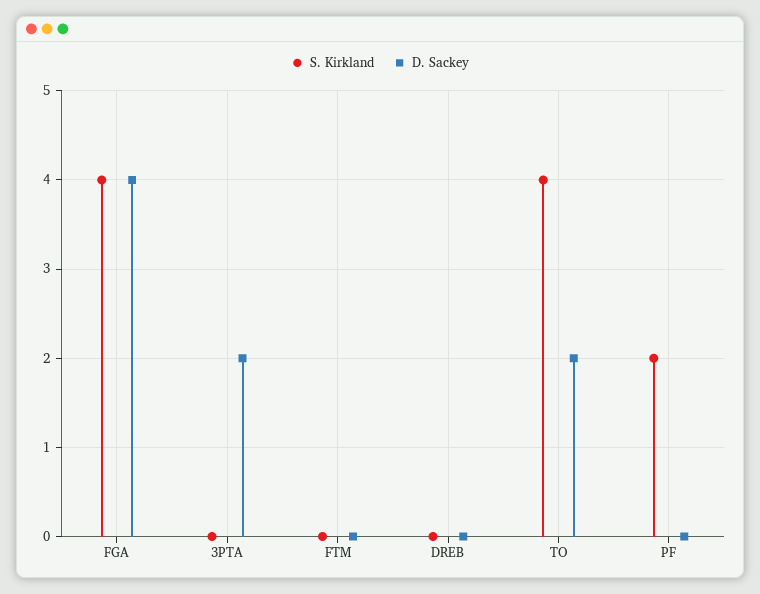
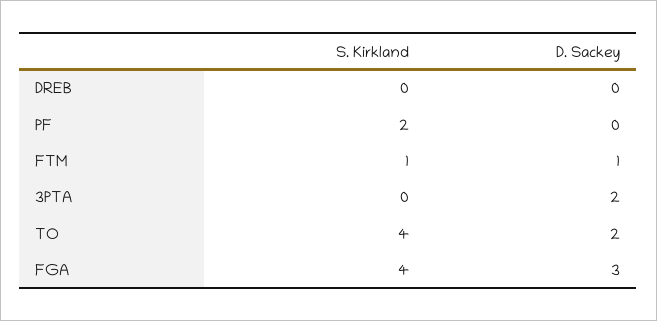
D. Sackey, FGA: 4 -> 3
S. Kirkland, FTM: 0 -> 1
D. Sackey, FTM: 0 -> 1

